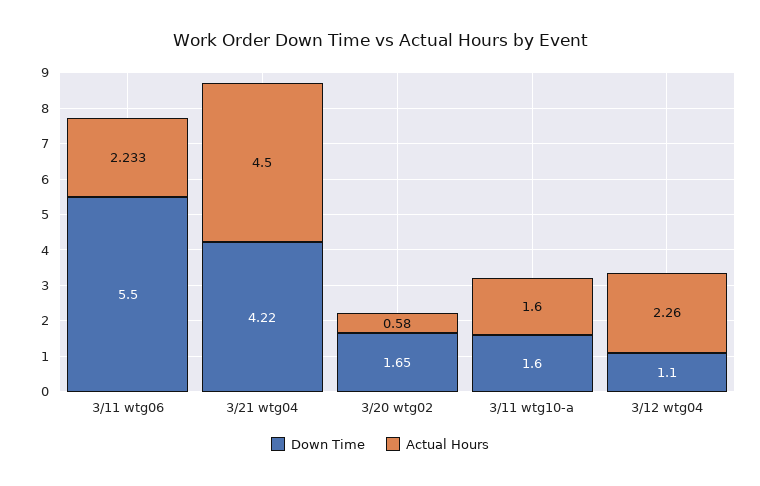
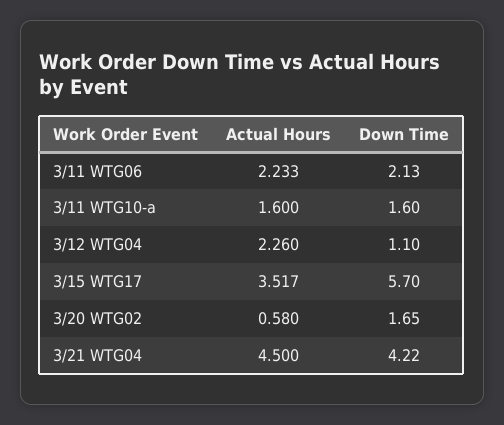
Down Time, 3/11 wtg06: 5.5 -> 2.13
Actual Hours, 3/15 WTG17: none -> 3.517
Down Time, 3/15 WTG17: none -> 5.7

